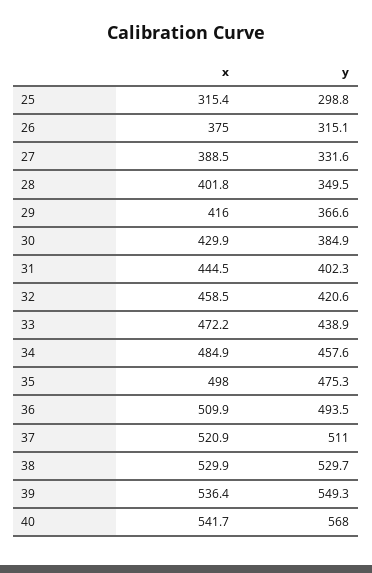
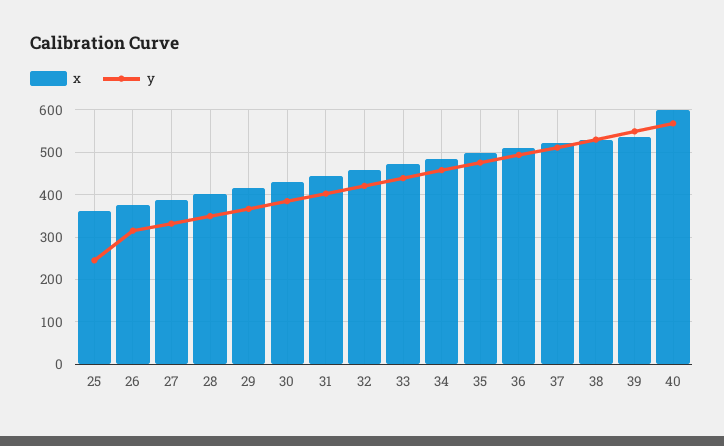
x, 25: 315.4 -> 360
y, 25: 298.8 -> 240
x, 40: 541.7 -> 600

